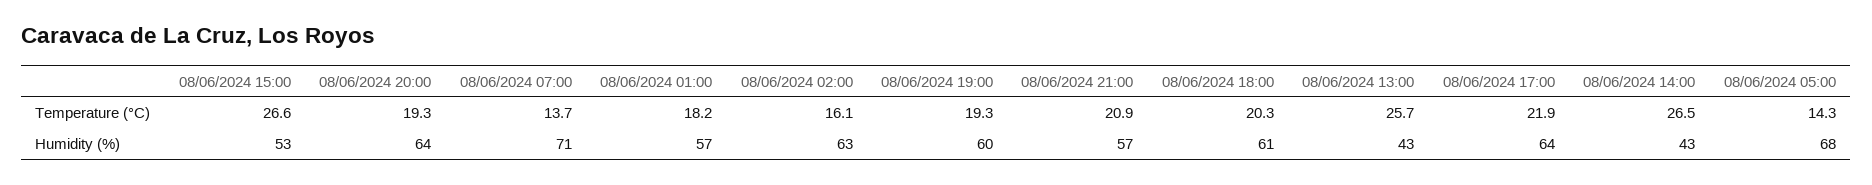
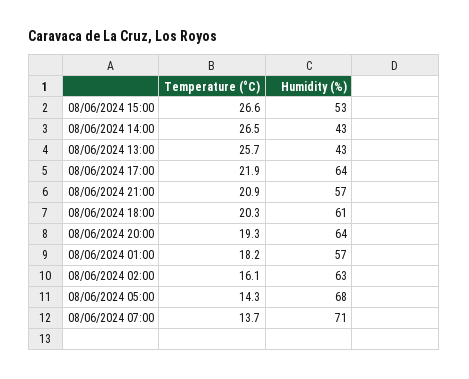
08/06/2024 19:00, Temperature (°C): 19.3 -> none
08/06/2024 19:00, Humidity (%): 60 -> none

